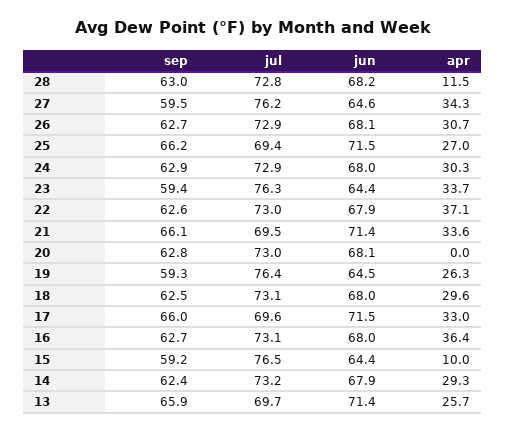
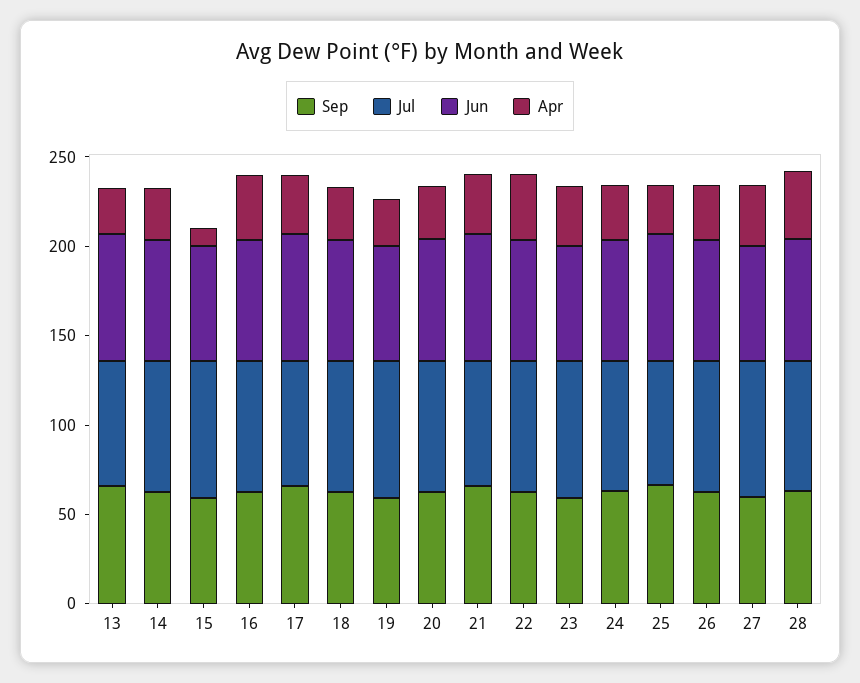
apr, 28: 11.5 -> 40
apr, 20: 0 -> 30

